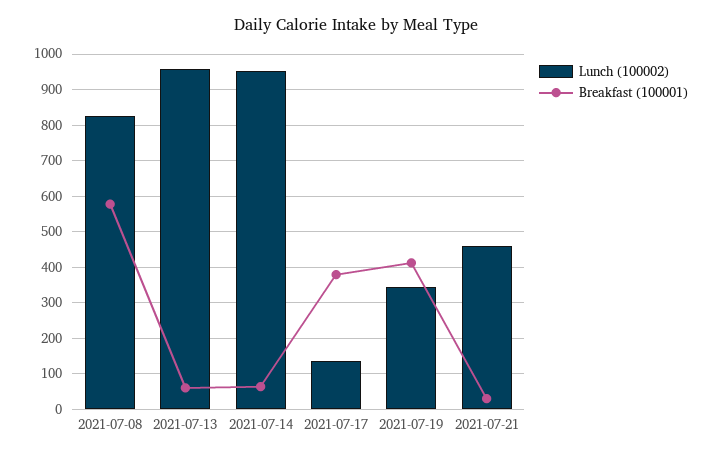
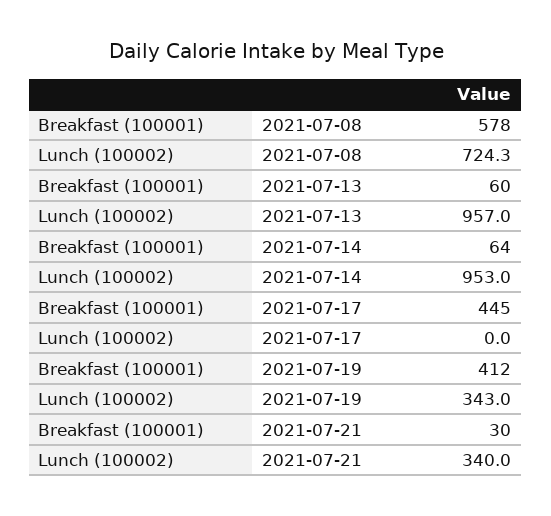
Lunch (100002), 2021-07-08: 820 -> 724.3
Lunch (100002), 2021-07-17: 140 -> 0
Breakfast (100001), 2021-07-17: 380 -> 445
Lunch (100002), 2021-07-21: 460 -> 340

